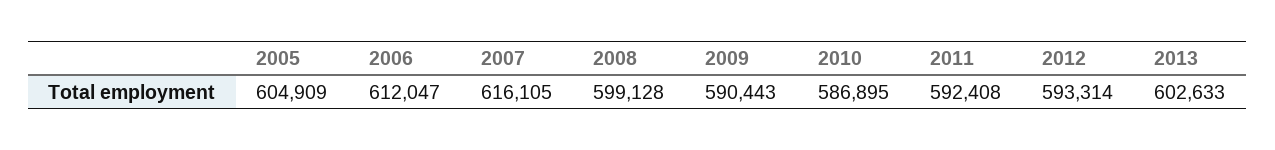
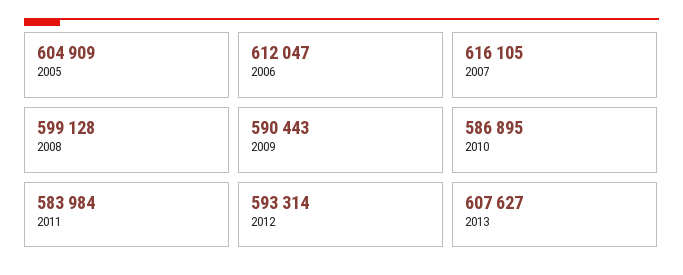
2011: 592408 -> 583984
2013: 602633 -> 607627

